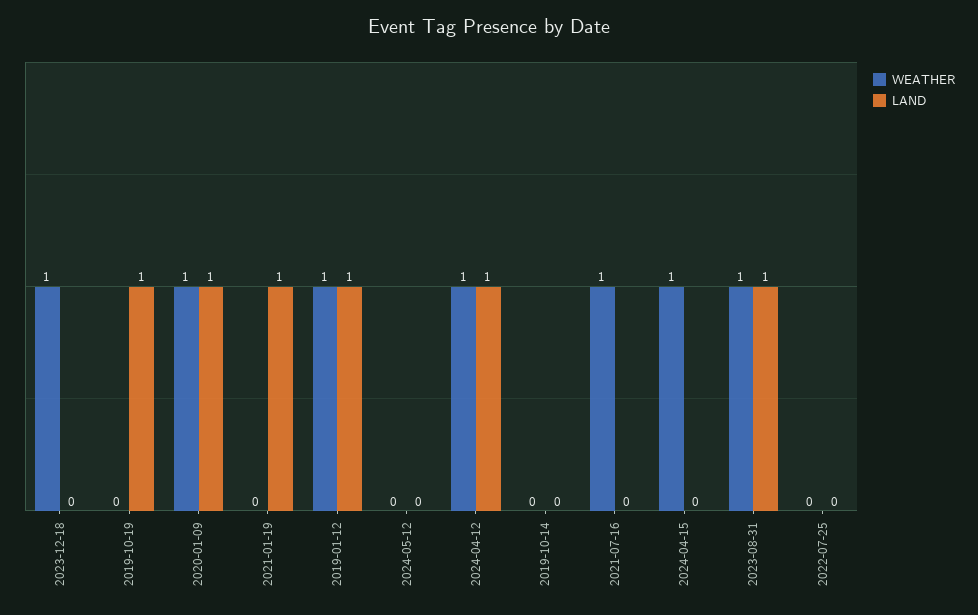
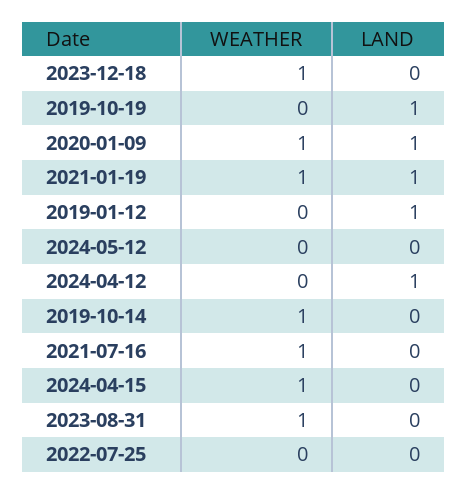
WEATHER, 2021-01-19: 0 -> 1
WEATHER, 2019-01-12: 1 -> 0
WEATHER, 2024-04-12: 1 -> 0
WEATHER, 2019-10-14: 0 -> 1
LAND, 2023-08-31: 1 -> 0

